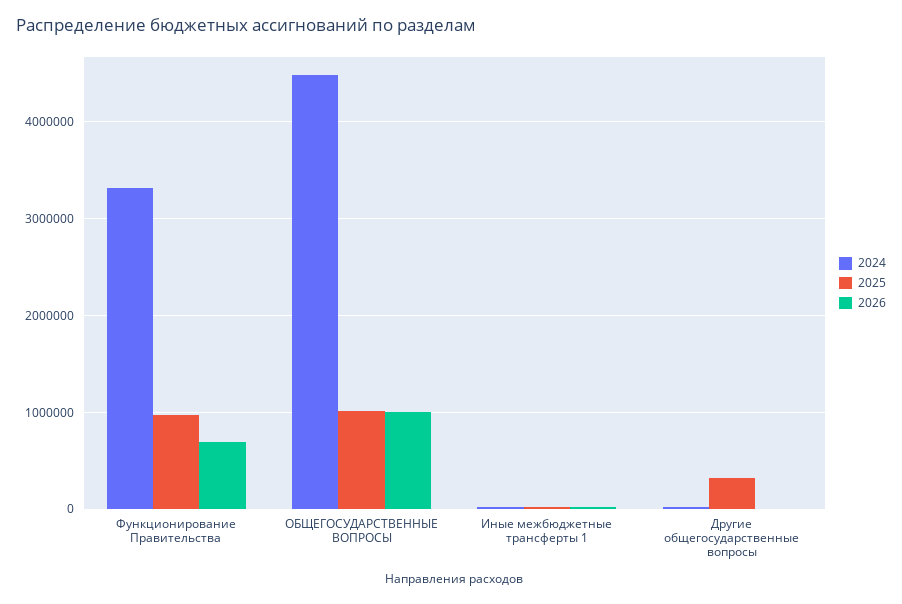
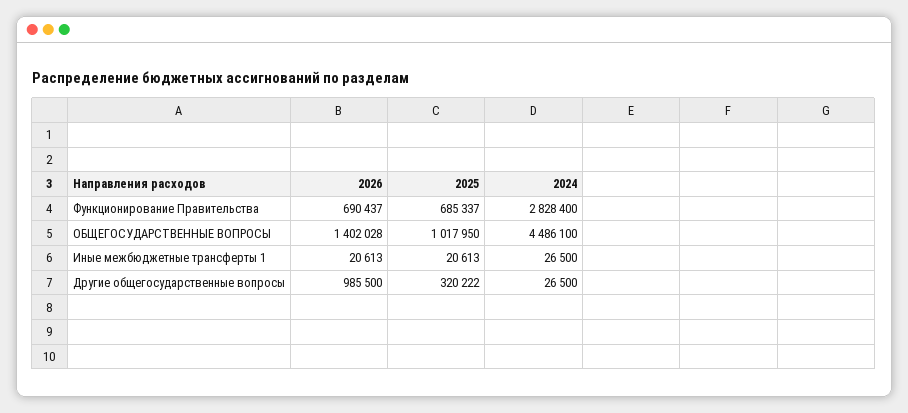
2024, Функционирование Правительства: 3300000 -> 2828400
2025, Функционирование Правительства: 1000000 -> 685337
2026, ОБЩЕГОСУДАРСТВЕННЫЕ ВОПРОСЫ: 1000000 -> 1402028
2026, Другие общегосударственные вопросы: 0 -> 985500

